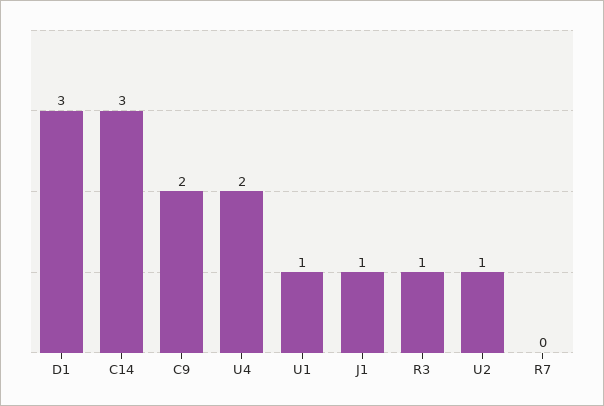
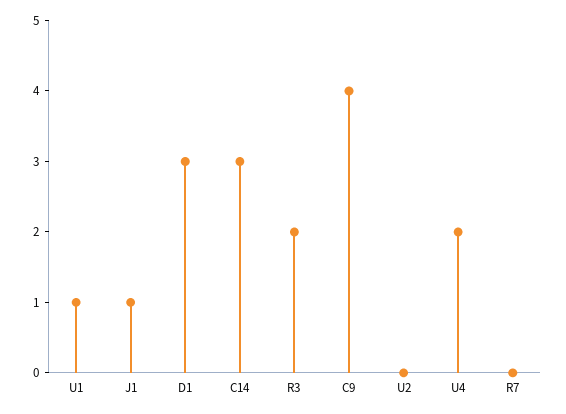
C9: 2 -> 4
R3: 1 -> 2
U2: 1 -> 0

